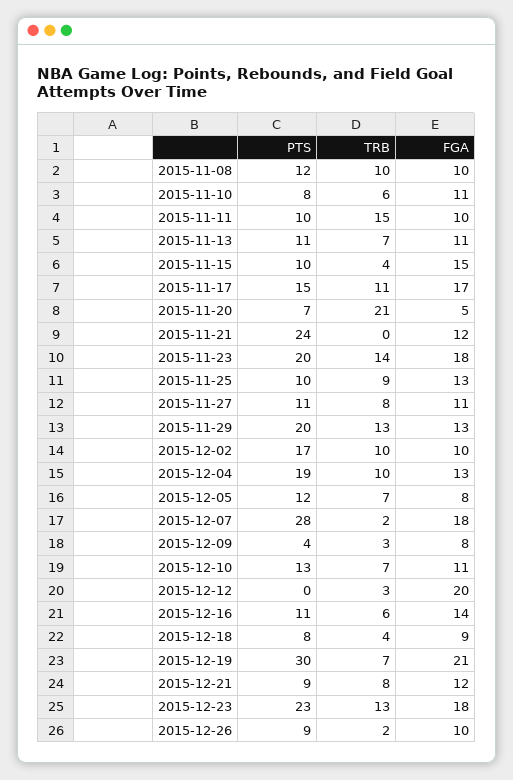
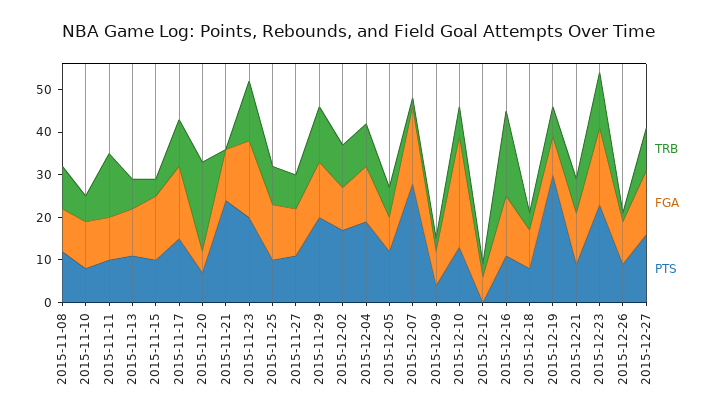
FGA, 2015-12-10: 11 -> 25
FGA, 2015-12-12: 20 -> 5
TRB, 2015-12-16: 6 -> 20
FGA, 2015-12-19: 21 -> 10
TRB, 2015-12-27: none -> 10
FGA, 2015-12-27: none -> 15
PTS, 2015-12-27: none -> 15

